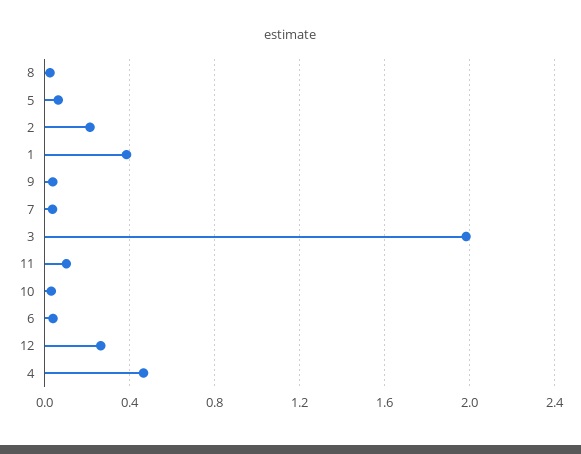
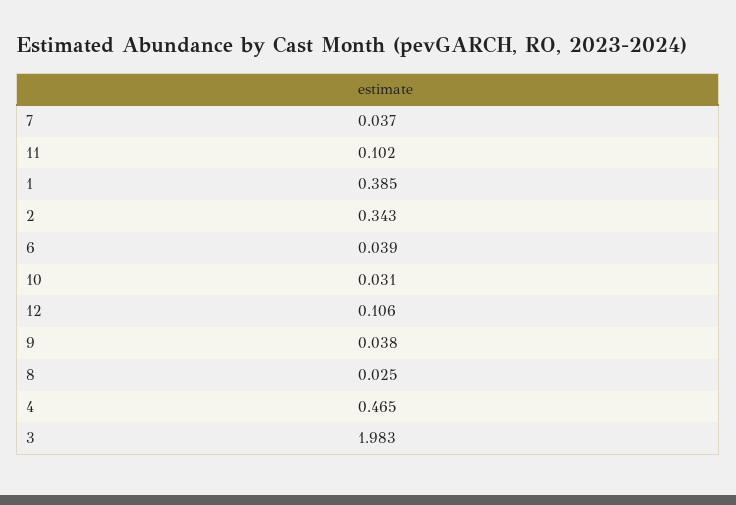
5: 0.05 -> none
2: 0.2 -> 0.343
12: 0.25 -> 0.106

